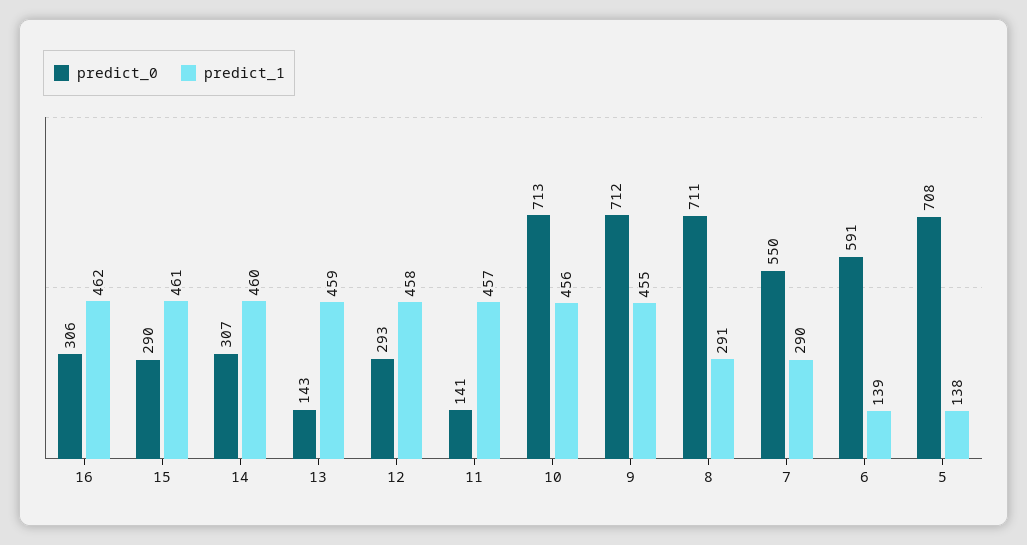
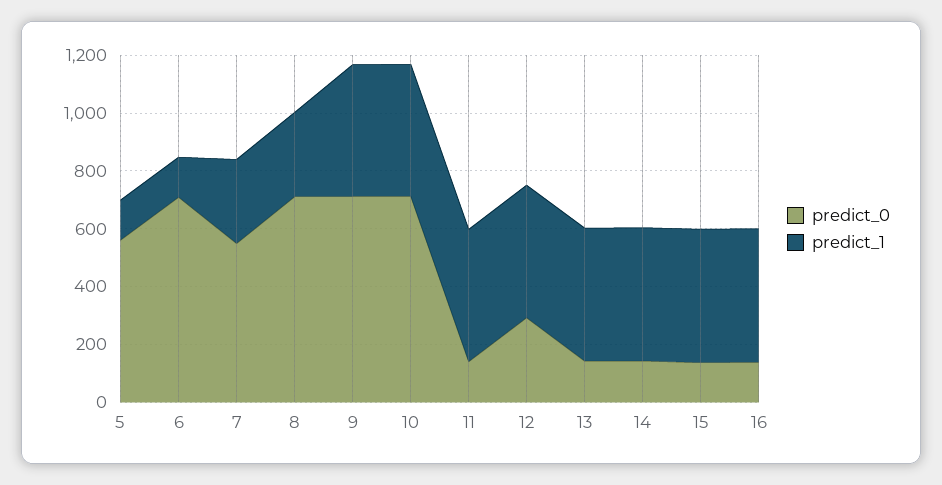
predict_0, 16: 306 -> 150
predict_0, 15: 290 -> 150
predict_0, 14: 307 -> 150
predict_0, 6: 591 -> 700
predict_0, 5: 708 -> 550

